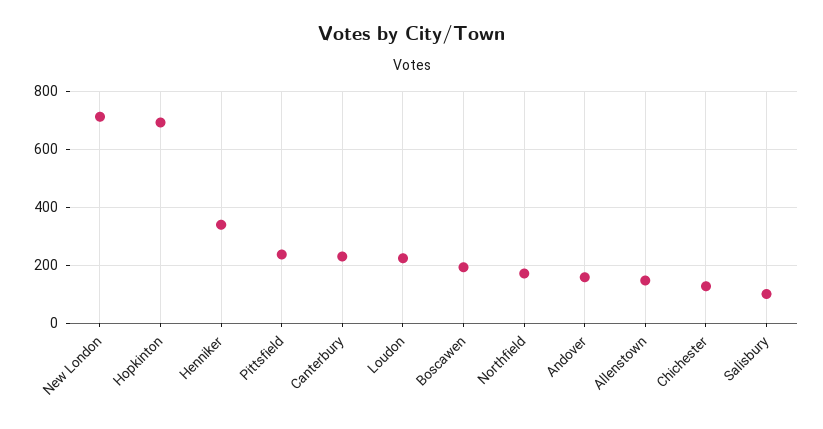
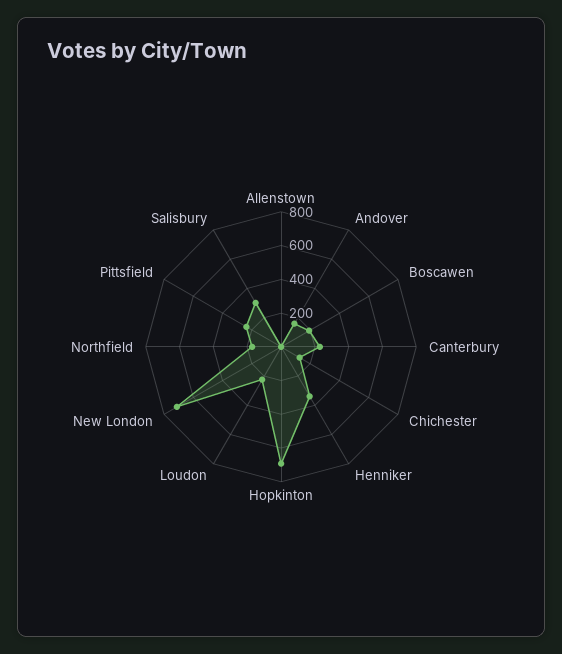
Allenstown: 150 -> 0
Salisbury: 100 -> 300

